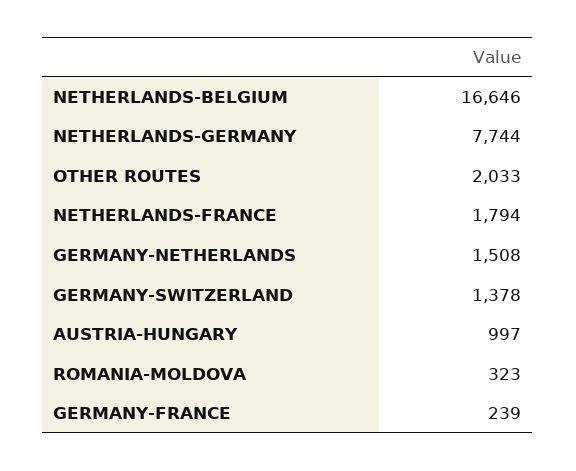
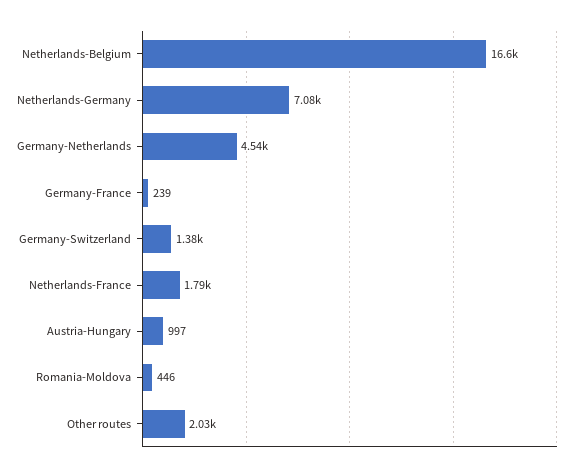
NETHERLANDS-GERMANY: 7744 -> 7080
GERMANY-NETHERLANDS: 1508 -> 4540
ROMANIA-MOLDOVA: 323 -> 446

